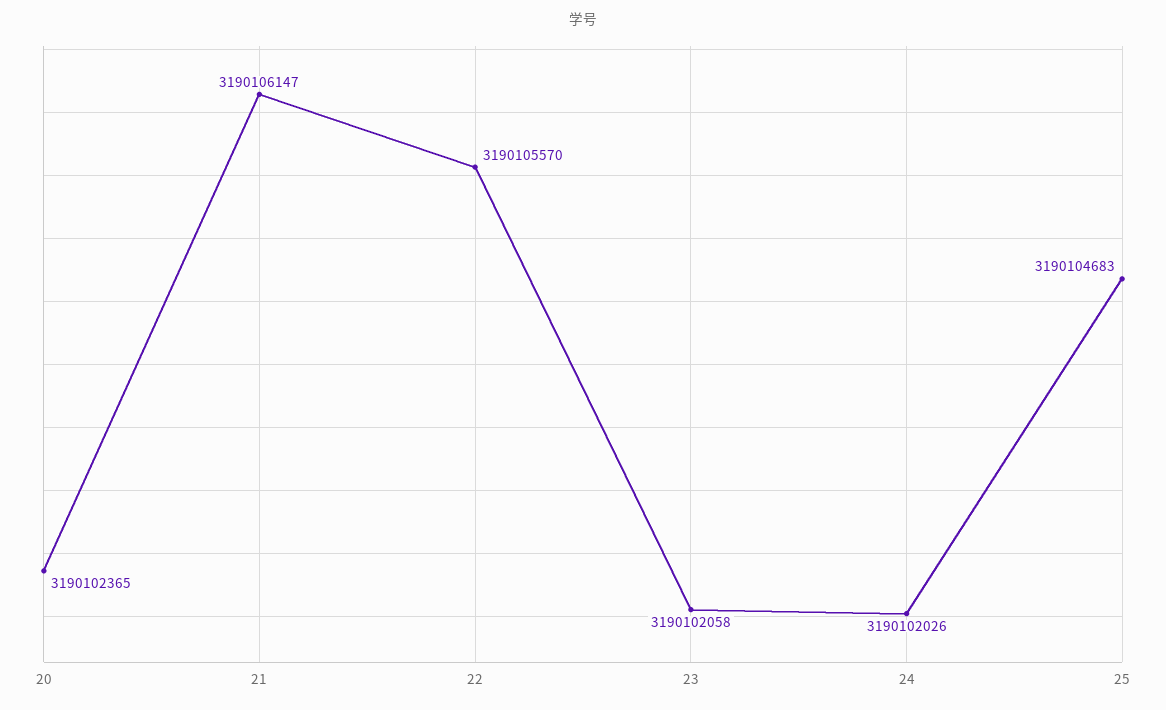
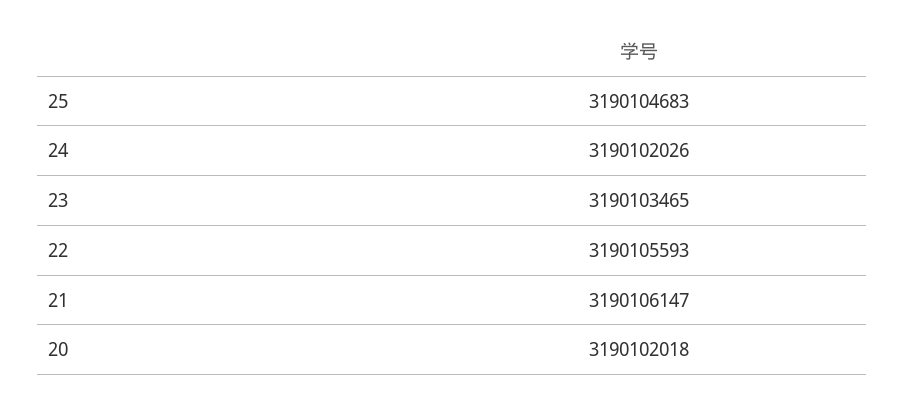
20: 3190102365 -> 3190102018
22: 3190105570 -> 3190105593
23: 3190102058 -> 3190103465

